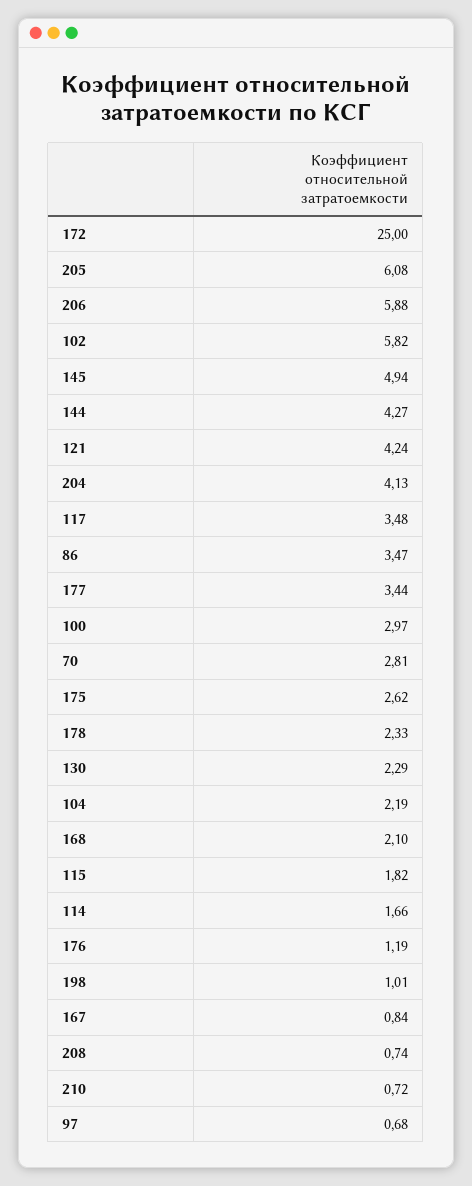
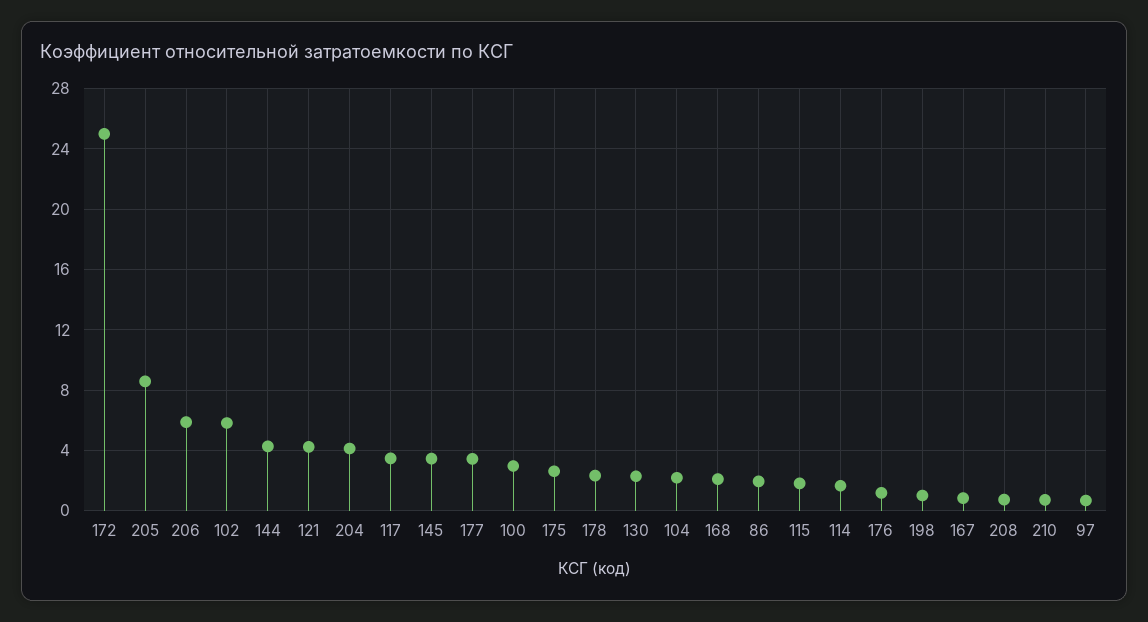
205: 6.08 -> 8.5
145: 4.94 -> 3.5
86: 3.47 -> 2
70: 2.81 -> none

